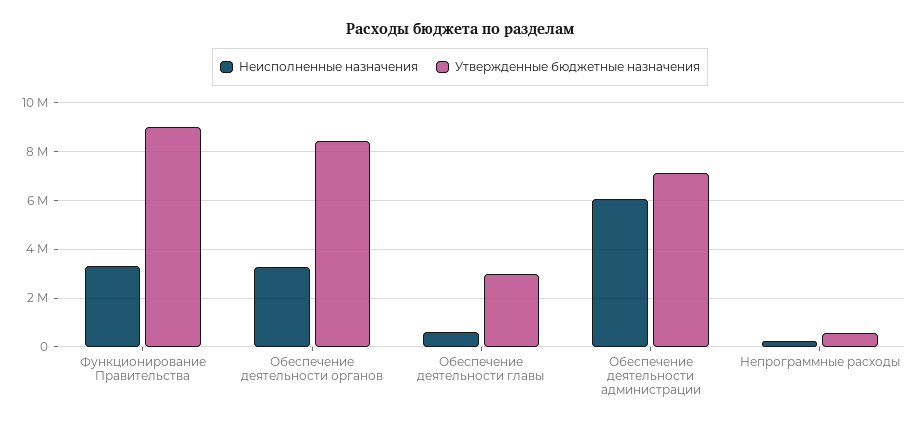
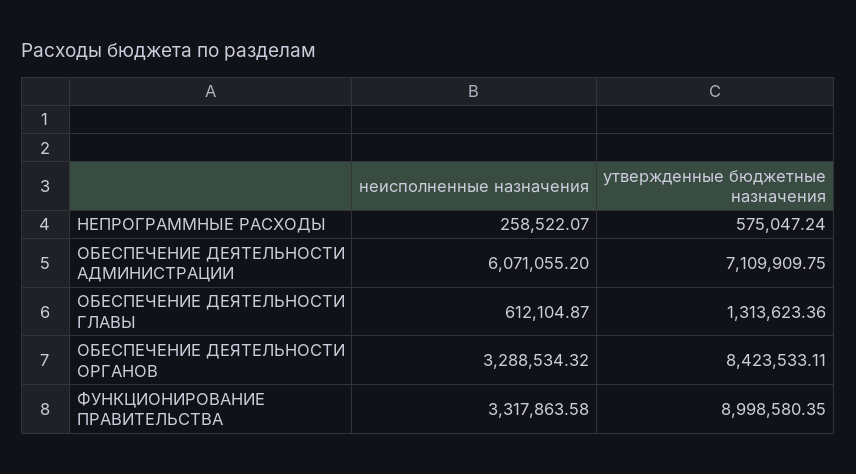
Утвержденные бюджетные назначения, Обеспечение деятельности главы: 3000000 -> 1313623.36

